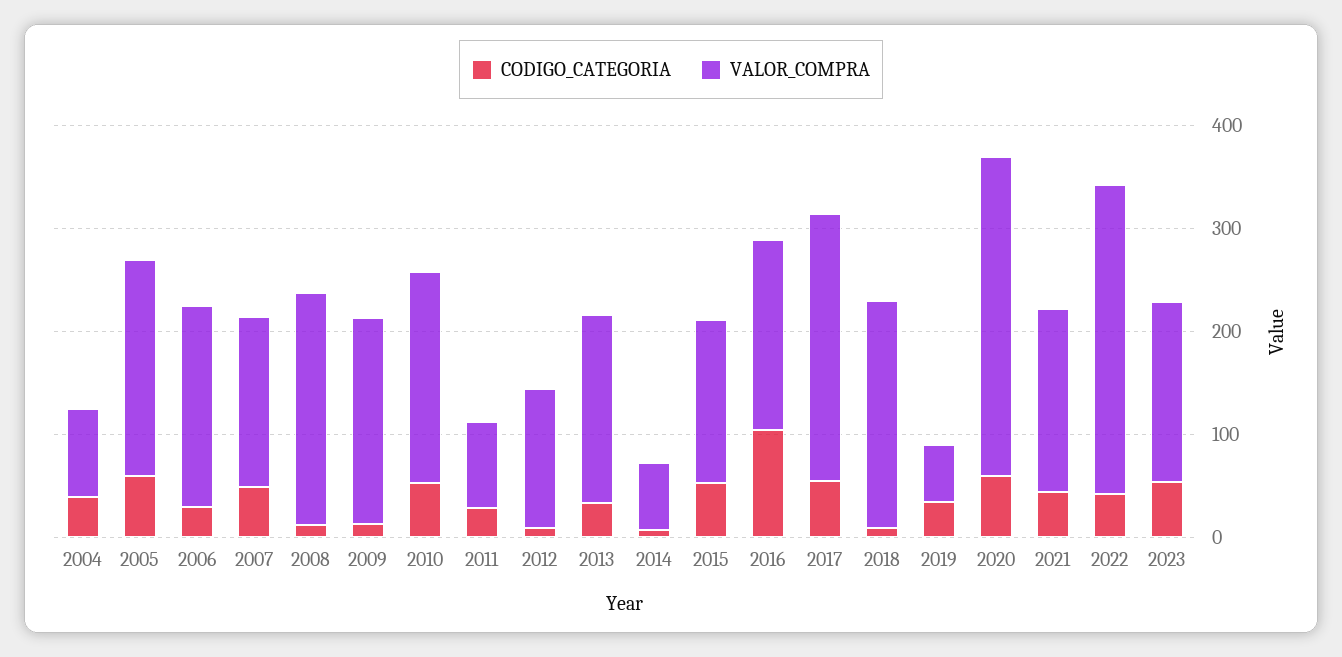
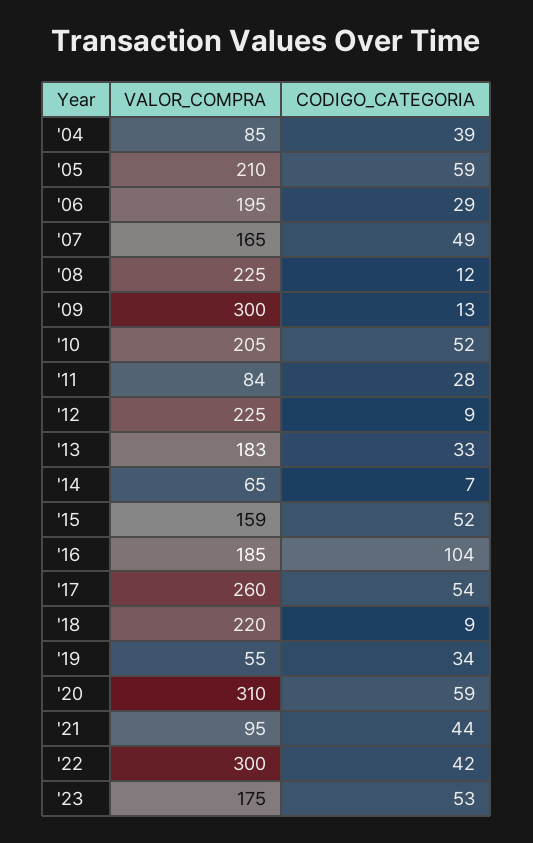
VALOR_COMPRA, 2009: 200 -> 300
VALOR_COMPRA, 2012: 140 -> 225
VALOR_COMPRA, 2021: 180 -> 95

